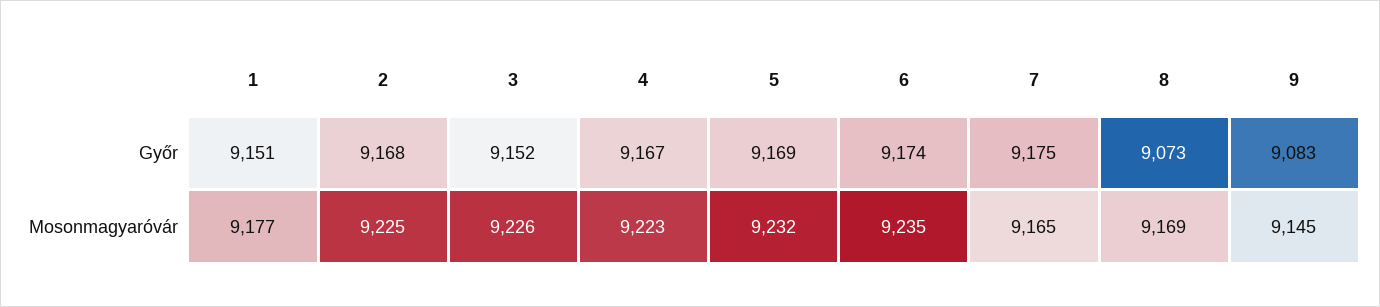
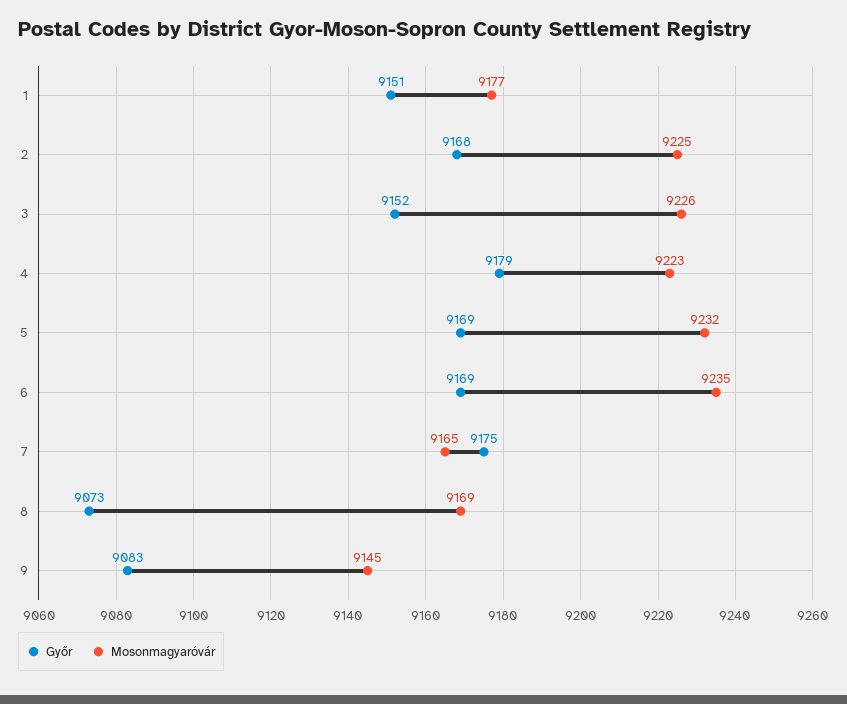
Győr, 4: 9167 -> 9179
Győr, 6: 9174 -> 9169

